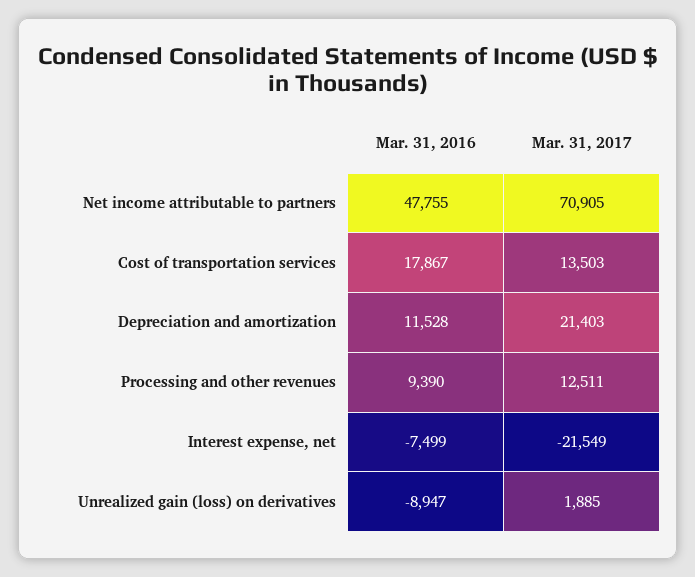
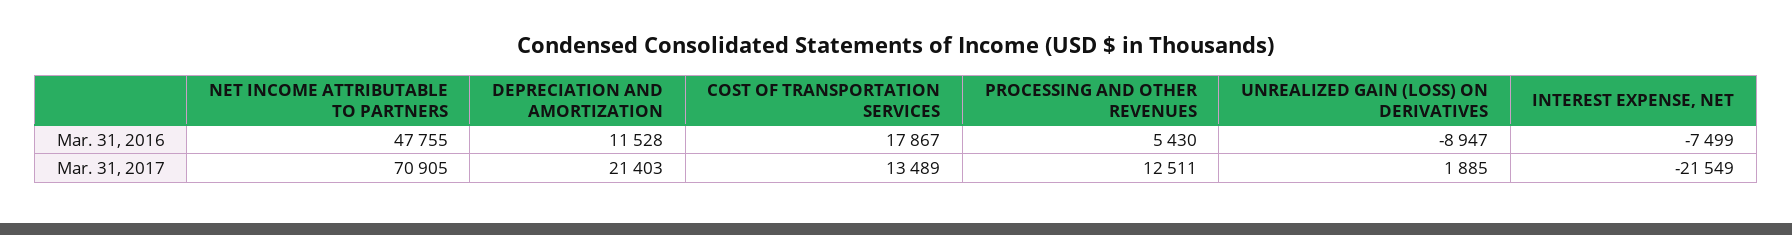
Mar. 31, 2017, Cost of transportation services: 13503 -> 13489
Mar. 31, 2016, Processing and other revenues: 9390 -> 5430

